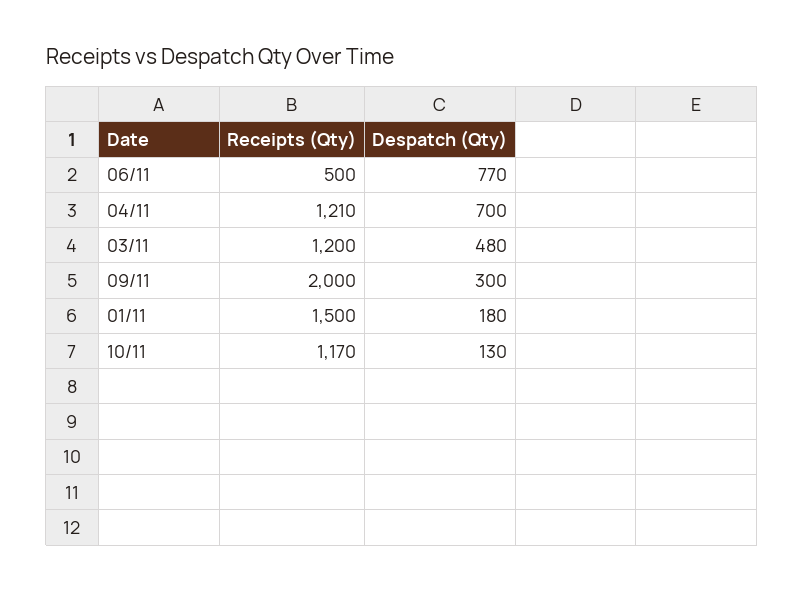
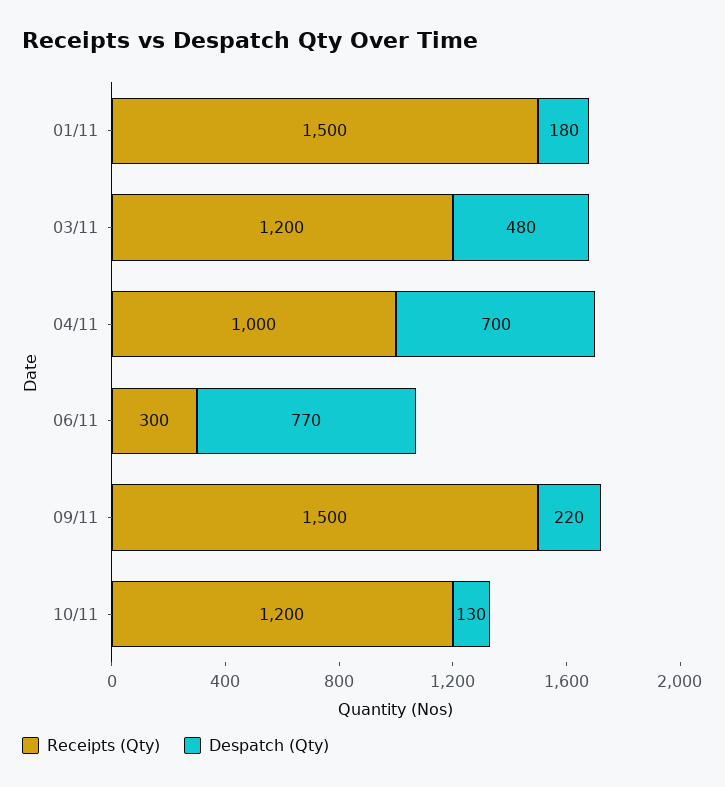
Receipts (Qty), 06/11: 500 -> 300
Receipts (Qty), 04/11: 1210 -> 1000
Receipts (Qty), 09/11: 2000 -> 1500
Despatch (Qty), 09/11: 300 -> 220
Receipts (Qty), 10/11: 1170 -> 1200

